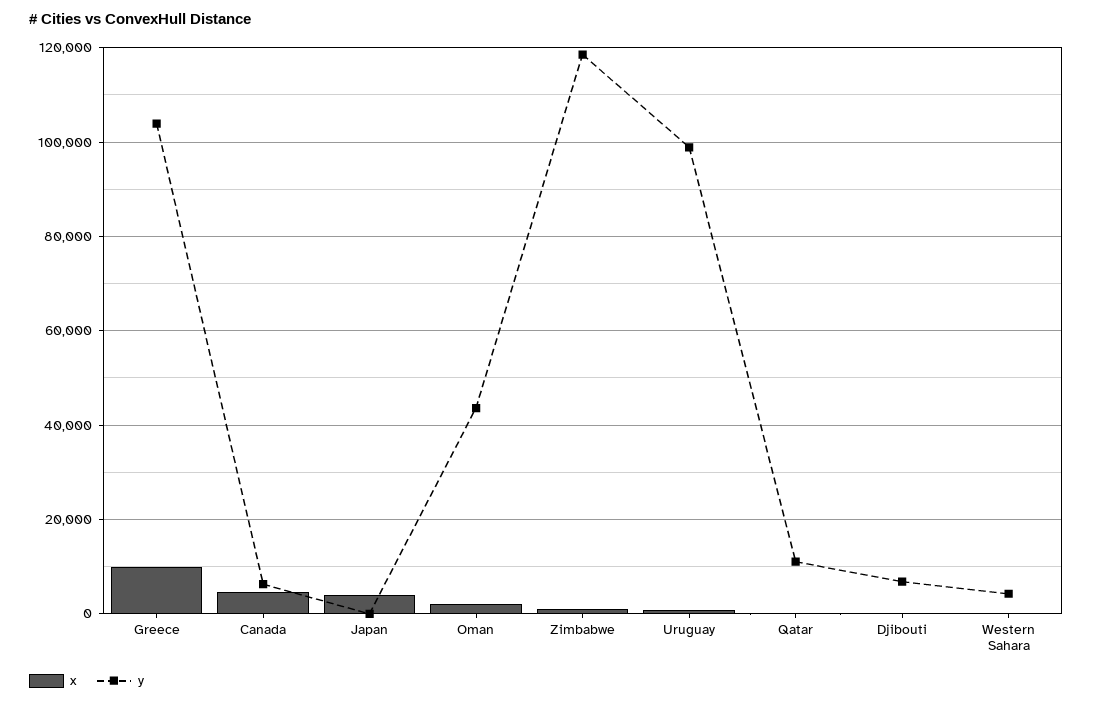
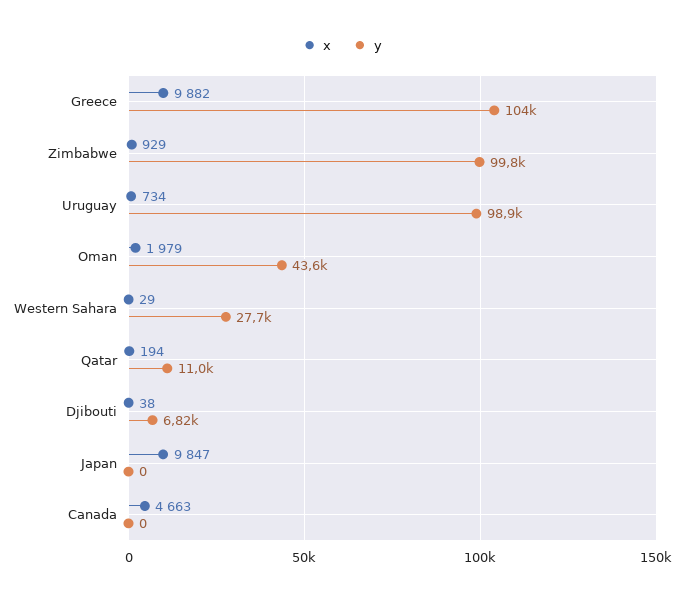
y, Canada: 6000 -> 0
x, Japan: 4000 -> 9847
y, Zimbabwe: 118000 -> 99800
y, Western Sahara: 4000 -> 27700

